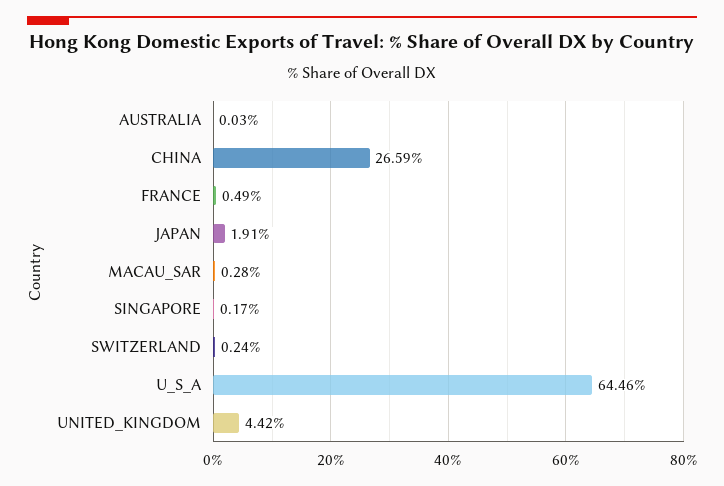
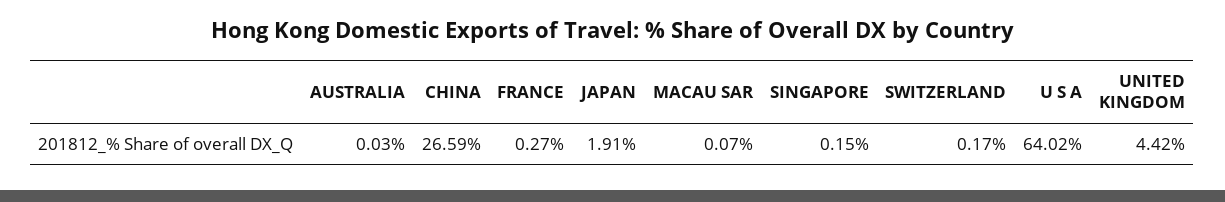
FRANCE: 0.49 -> 0.27
MACAU_SAR: 0.28 -> 0.07
SINGAPORE: 0.17 -> 0.15
SWITZERLAND: 0.24 -> 0.17
U_S_A: 64.46 -> 64.02

